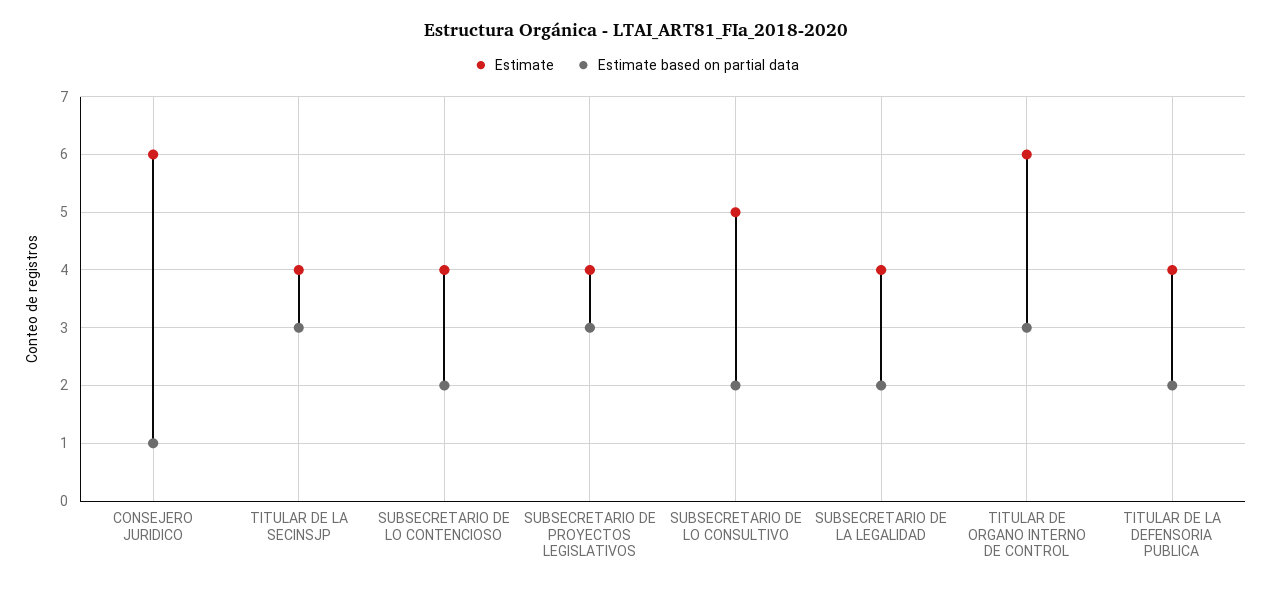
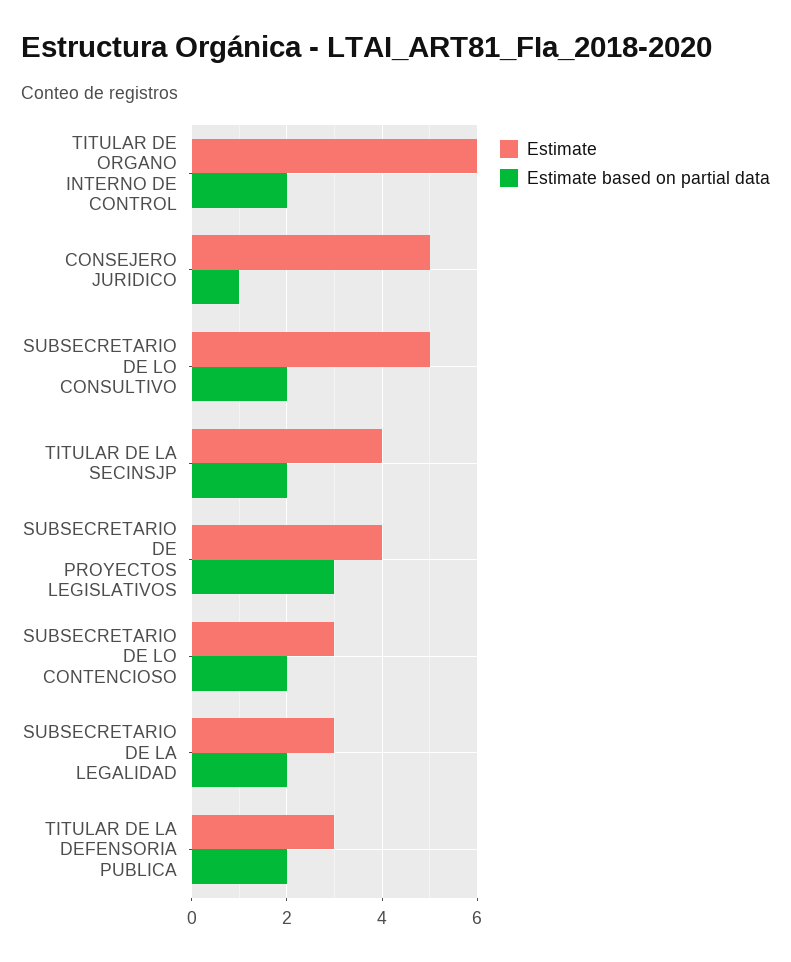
Estimate, CONSEJERO JURIDICO: 6 -> 5
Estimate based on partial data, TITULAR DE LA SECINSJP: 3 -> 2
Estimate, SUBSECRETARIO DE LO CONTENCIOSO: 4 -> 3
Estimate, SUBSECRETARIO DE LA LEGALIDAD: 4 -> 3
Estimate based on partial data, TITULAR DE ORGANO INTERNO DE CONTROL: 3 -> 2
Estimate, TITULAR DE LA DEFENSORIA PUBLICA: 4 -> 3

